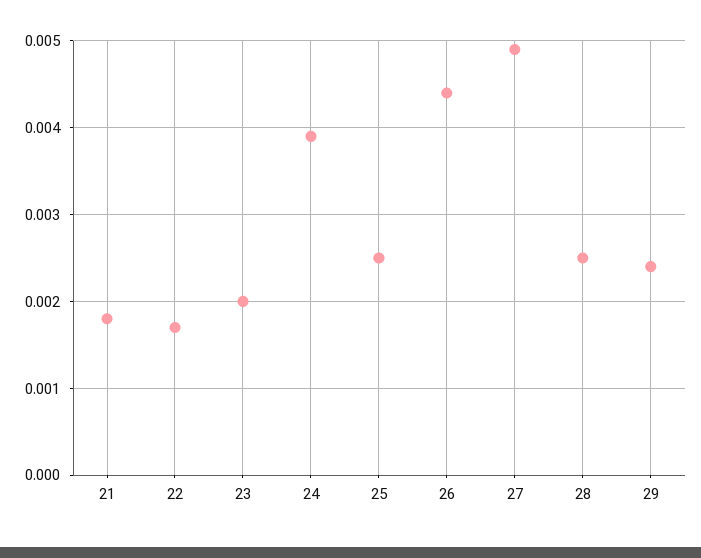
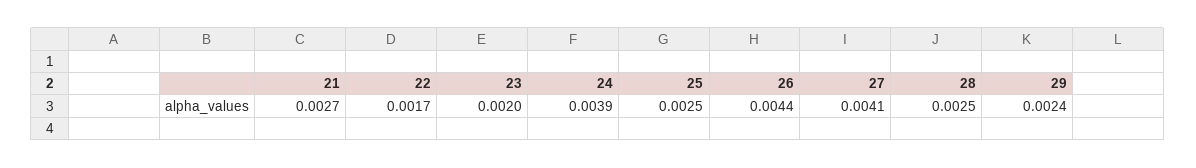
21: 0.0018 -> 0.0027
27: 0.0049 -> 0.0041

